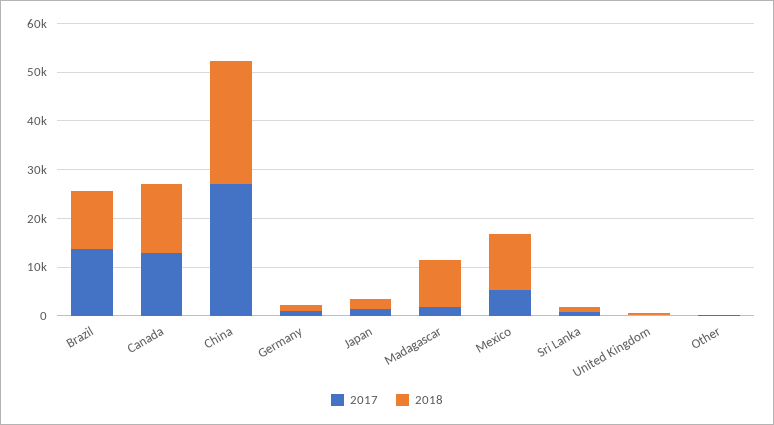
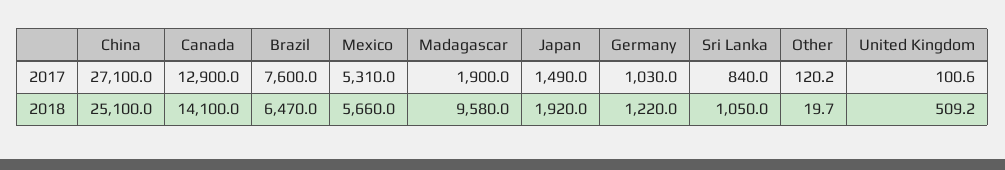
2017, Brazil: 14000 -> 7600
2018, Brazil: 12000 -> 6470
2018, Mexico: 12000 -> 5660

